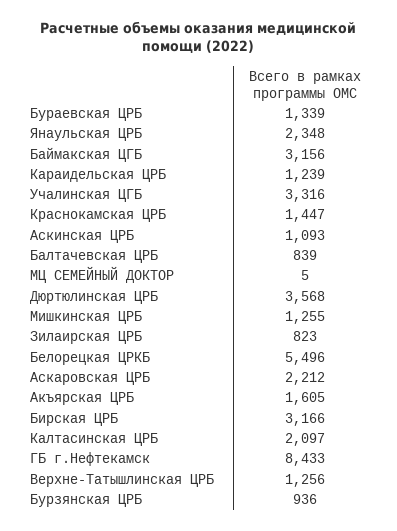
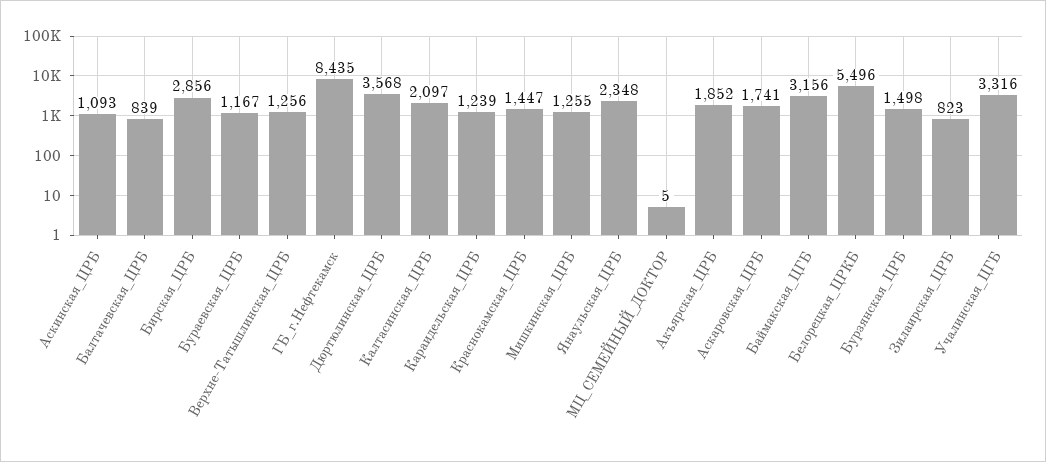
Бураевская ЦРБ: 1339 -> 1167
Аскаровская ЦРБ: 2212 -> 1741
Акъярская ЦРБ: 1605 -> 1852
Бирская ЦРБ: 3166 -> 2856
ГБ г.Нефтекамск: 8433 -> 8435
Бурзянская ЦРБ: 936 -> 1498

